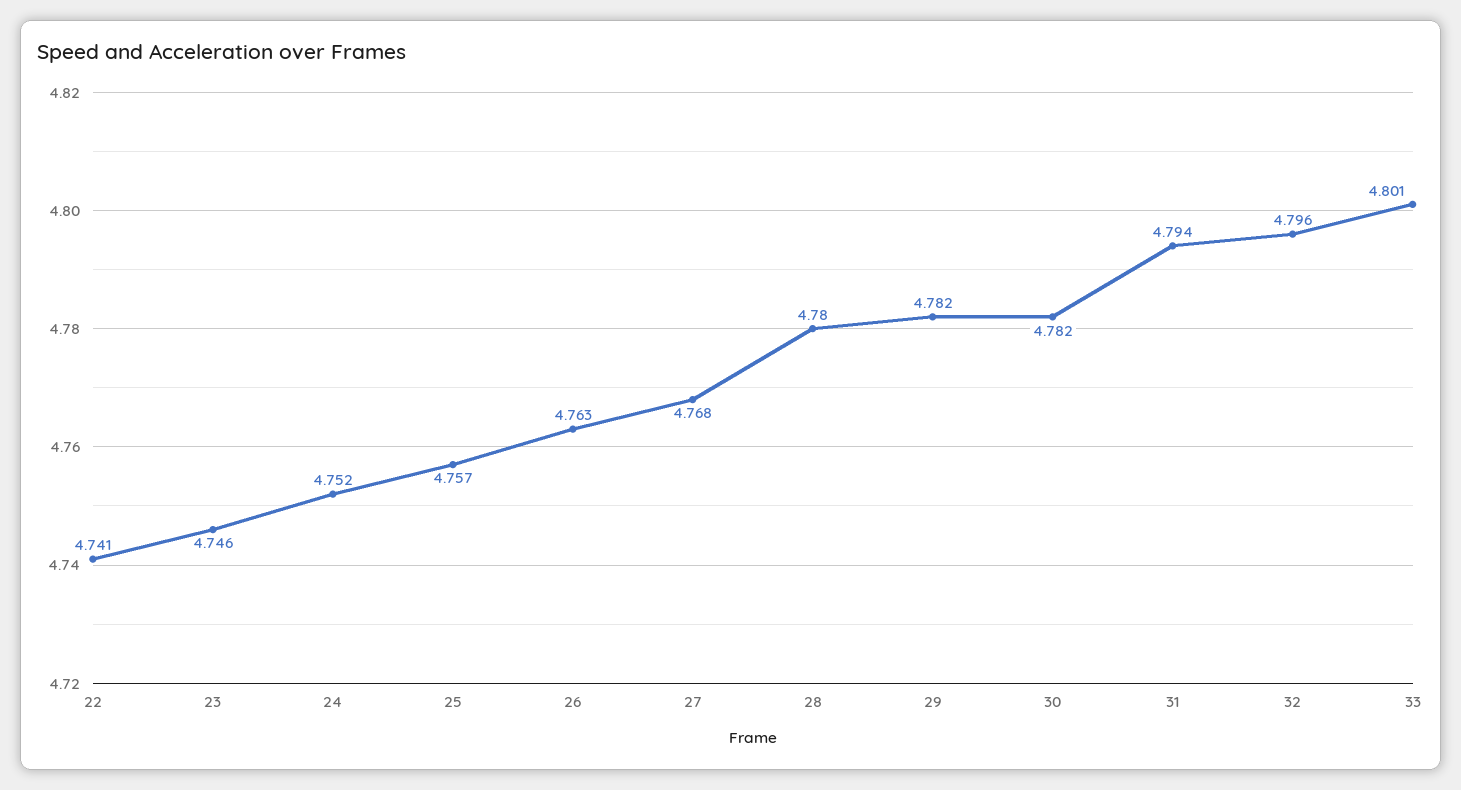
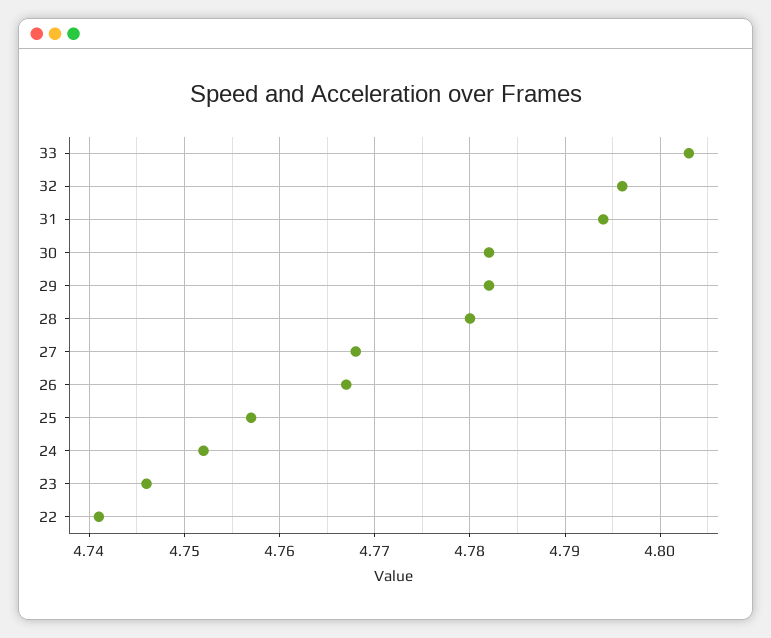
26: 4.763 -> 4.767
33: 4.801 -> 4.803

